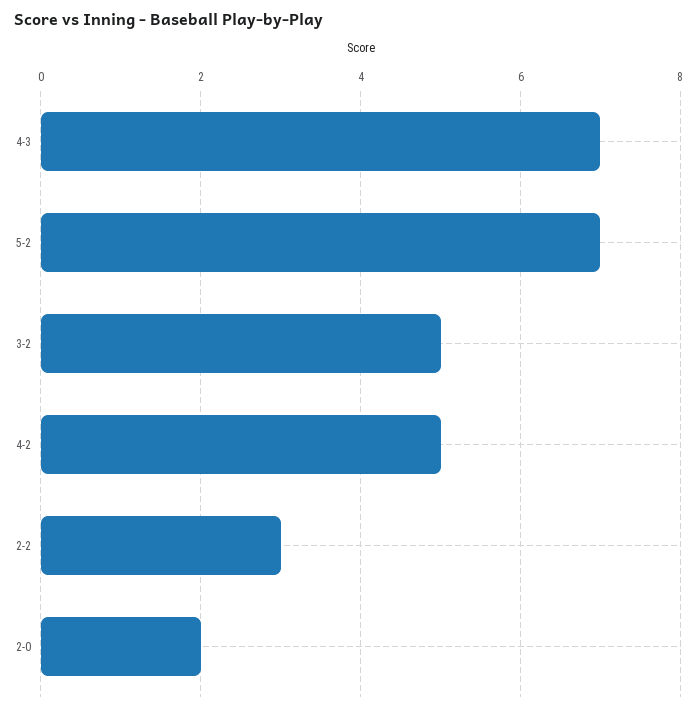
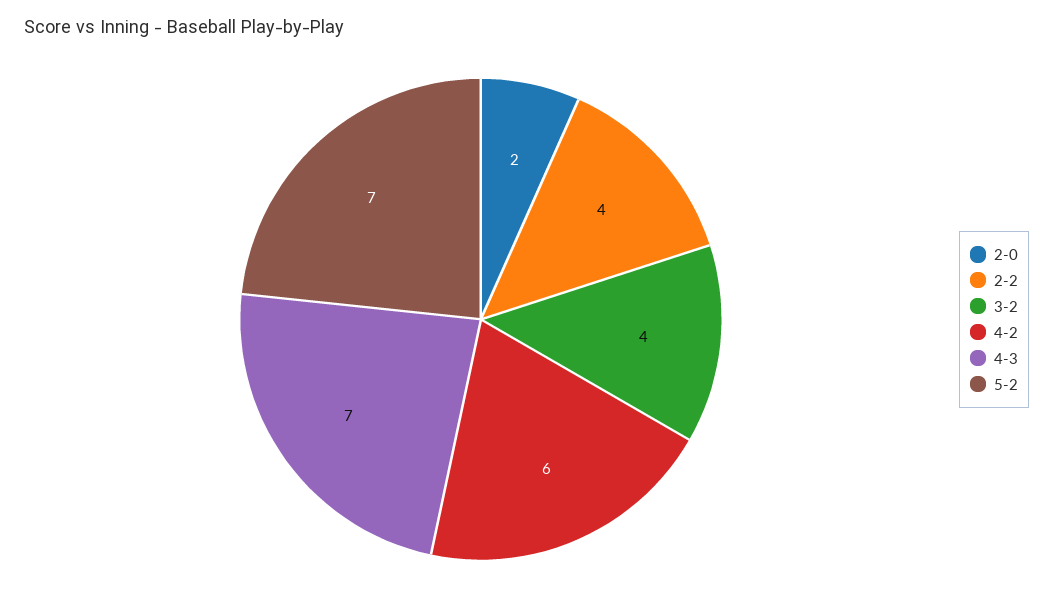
3-2: 5 -> 4
4-2: 5 -> 6
2-2: 3 -> 4

